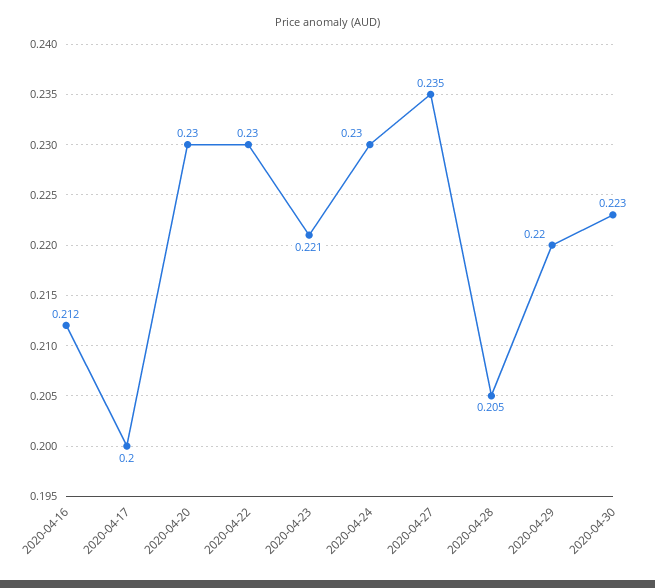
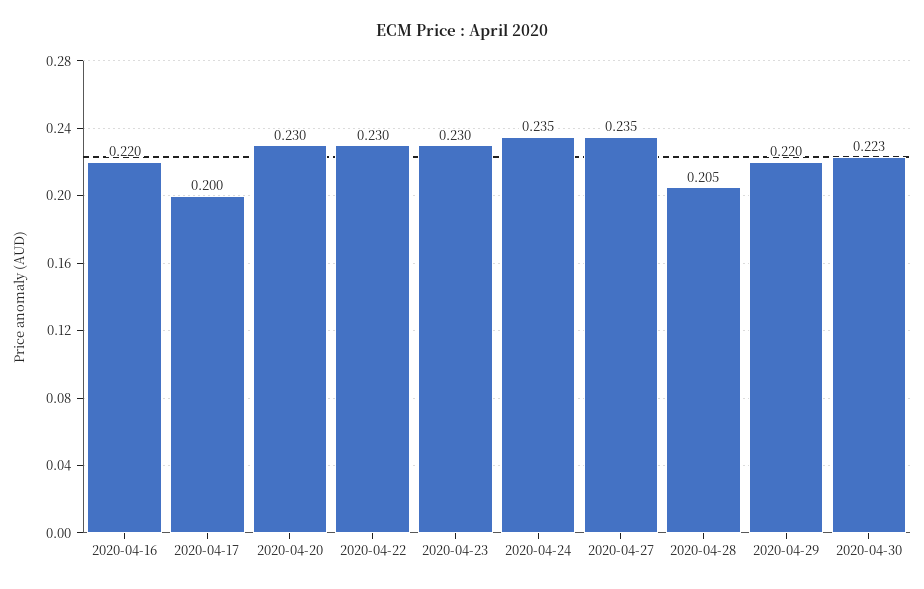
2020-04-16: 0.212 -> 0.22
2020-04-23: 0.221 -> 0.23
2020-04-24: 0.23 -> 0.235

